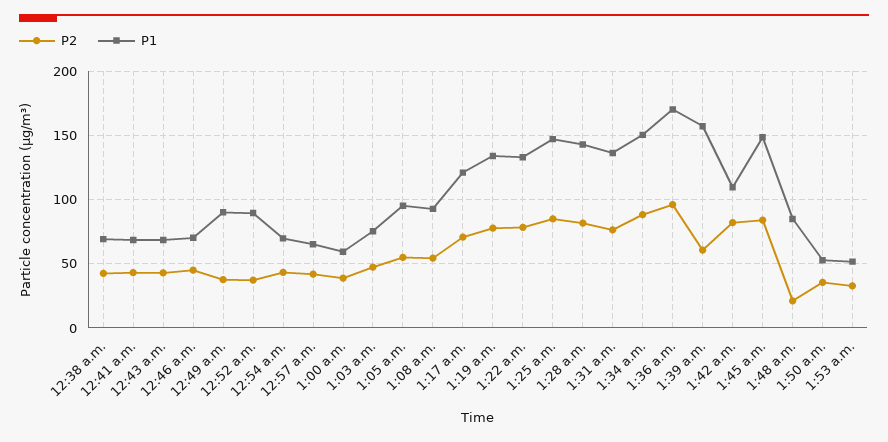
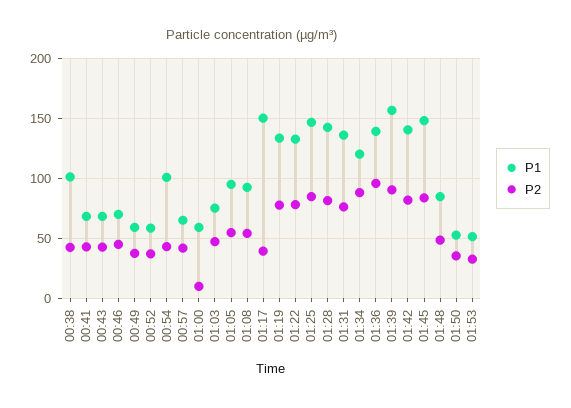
P1, 12:38 a.m.: 70 -> 100
P1, 12:49 a.m.: 90 -> 60
P1, 12:52 a.m.: 90 -> 60
P1, 12:54 a.m.: 70 -> 100
P2, 1:00 a.m.: 40 -> 10
P2, 1:17 a.m.: 70 -> 40
P1, 1:17 a.m.: 120 -> 150
P1, 1:34 a.m.: 150 -> 120
P1, 1:36 a.m.: 170 -> 140
P2, 1:39 a.m.: 60 -> 90
P1, 1:42 a.m.: 110 -> 140
P2, 1:48 a.m.: 20 -> 50

